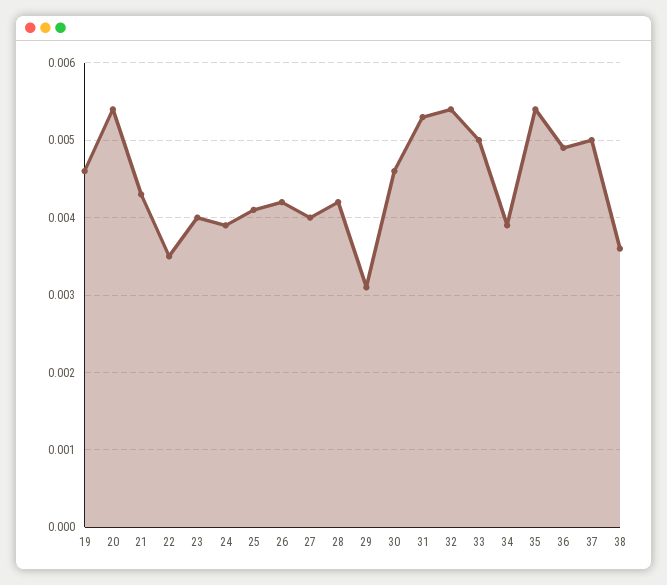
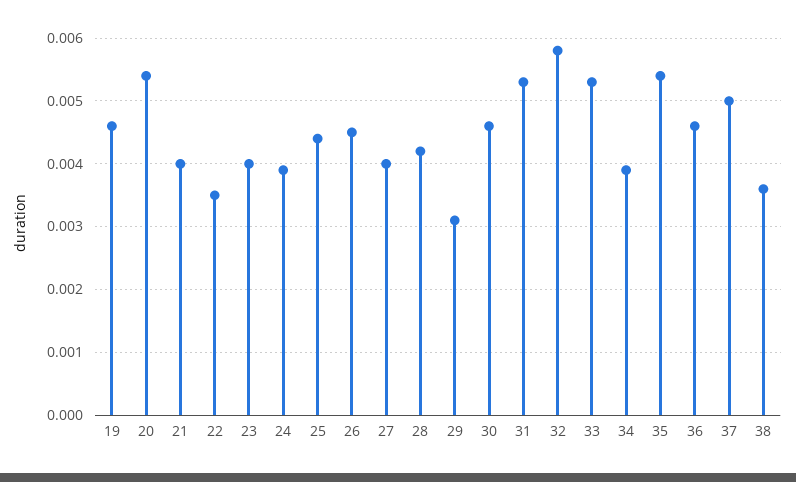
21: 0.0043 -> 0.004
25: 0.0041 -> 0.0044
26: 0.0042 -> 0.0045
32: 0.0054 -> 0.0058
33: 0.005 -> 0.0053
36: 0.0049 -> 0.0046

